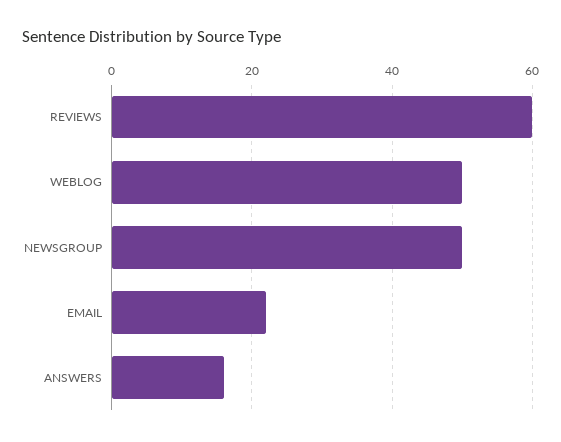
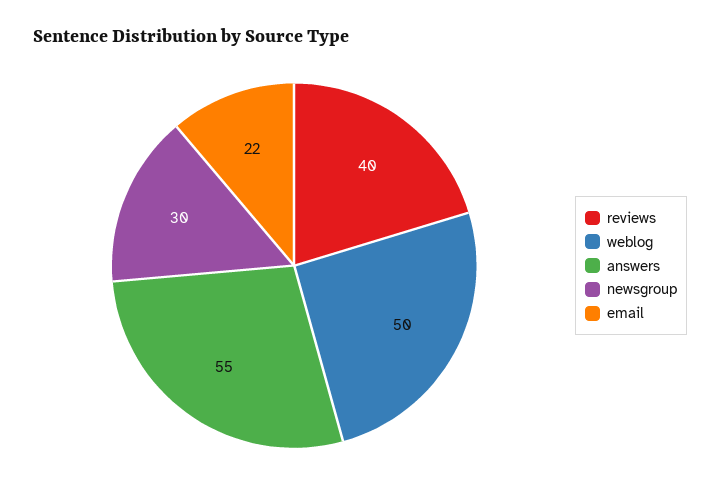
REVIEWS: 60 -> 40
NEWSGROUP: 50 -> 30
ANSWERS: 15 -> 55

